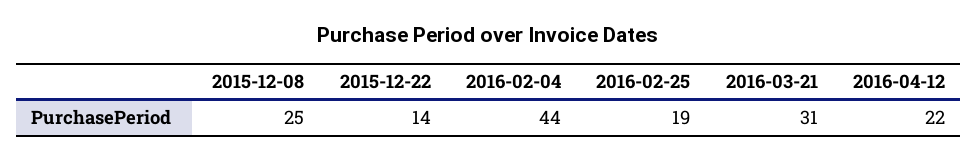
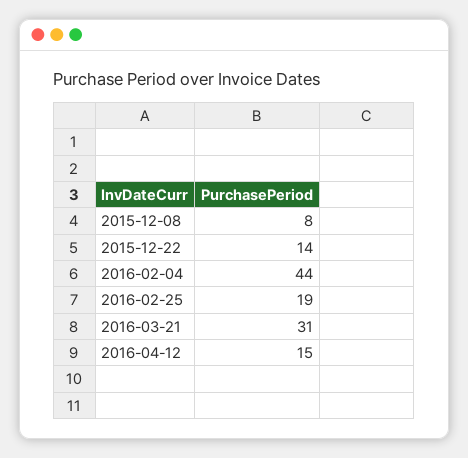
2015-12-08: 25 -> 8
2016-04-12: 22 -> 15

